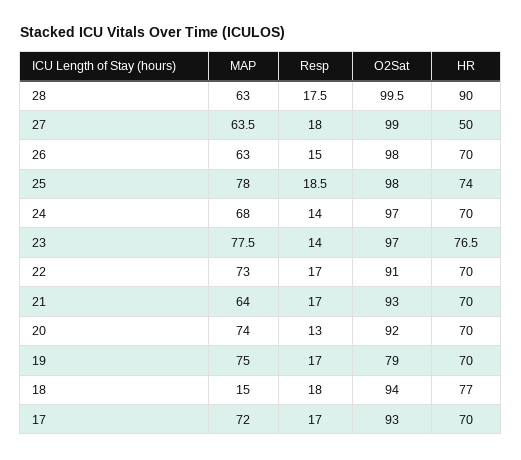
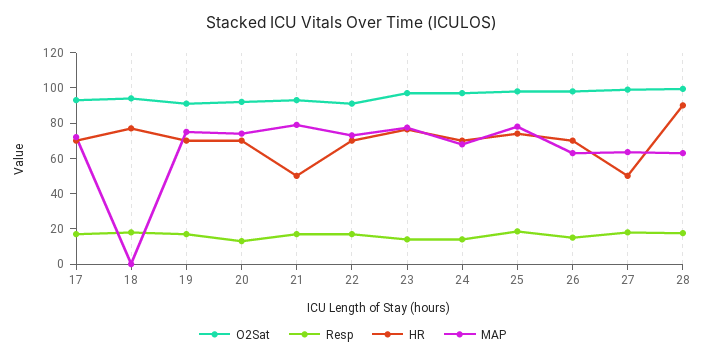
MAP, 21: 64 -> 80
HR, 21: 70 -> 50
O2Sat, 19: 79 -> 90
MAP, 18: 15 -> 0

